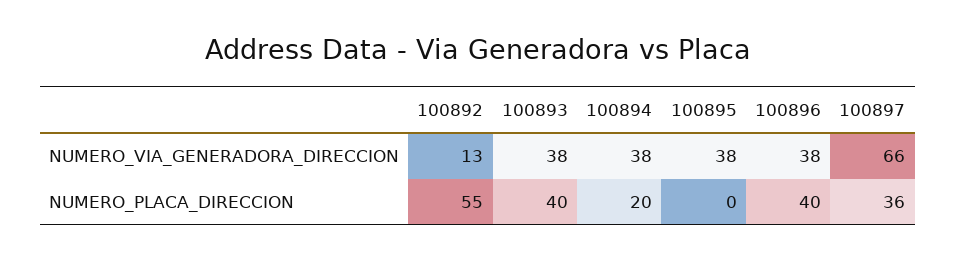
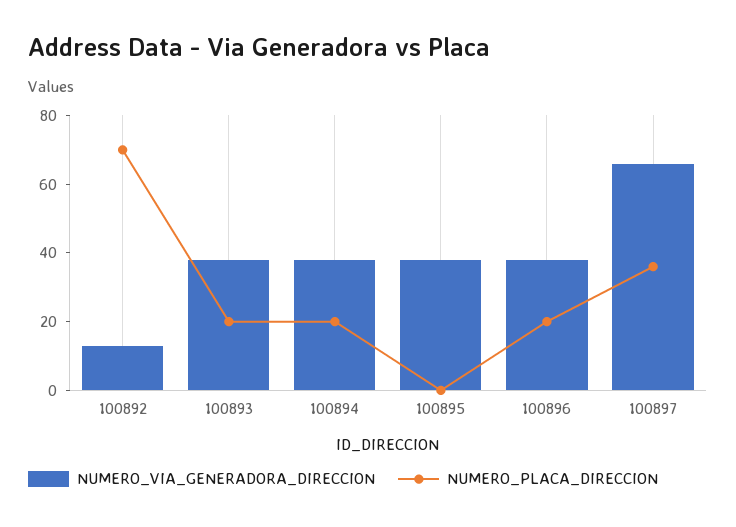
NUMERO_PLACA_DIRECCION, 100892: 55 -> 70
NUMERO_PLACA_DIRECCION, 100893: 40 -> 20
NUMERO_PLACA_DIRECCION, 100896: 40 -> 20

